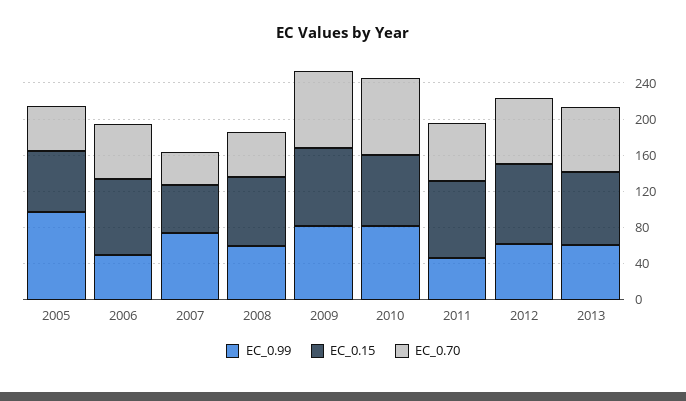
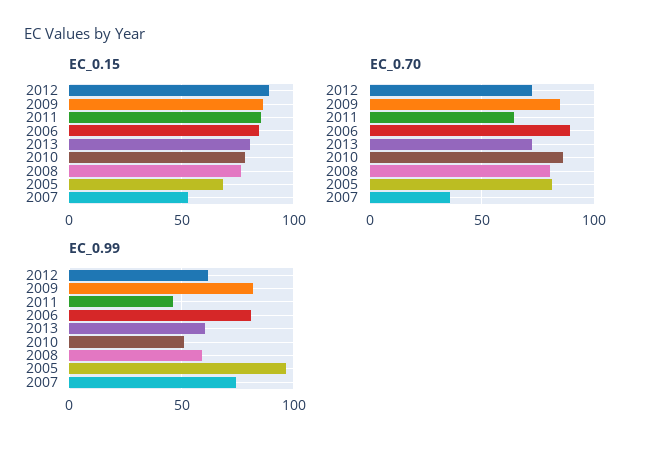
EC_0.70, 2005: 50 -> 80
EC_0.99, 2006: 50 -> 80
EC_0.70, 2006: 60 -> 90
EC_0.70, 2008: 50 -> 80
EC_0.99, 2010: 80 -> 50

